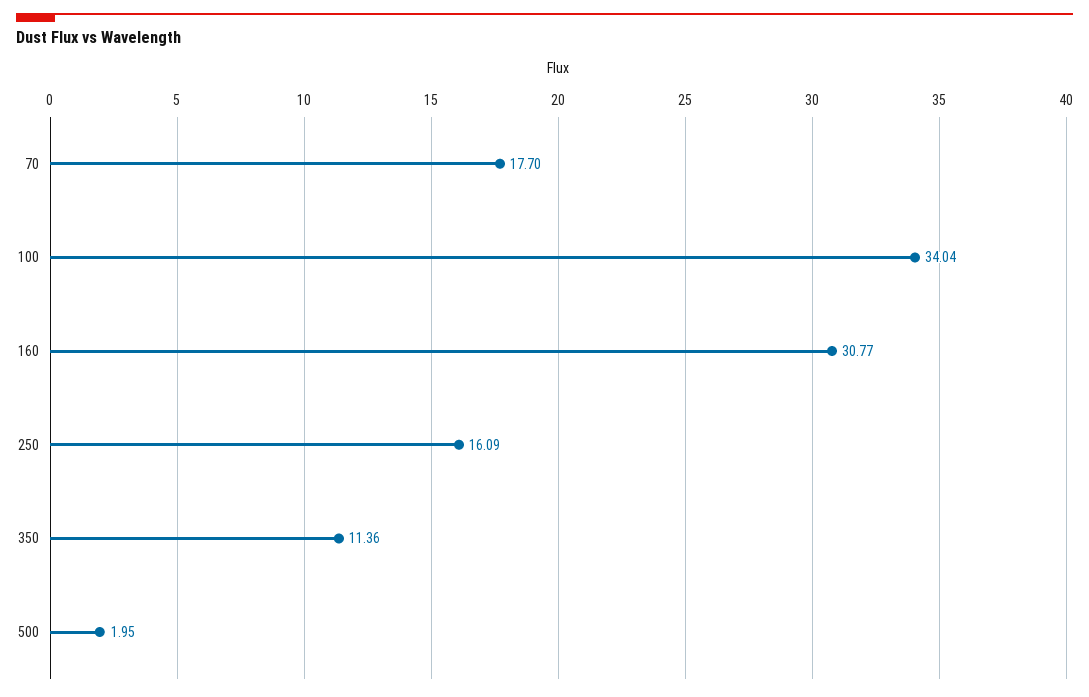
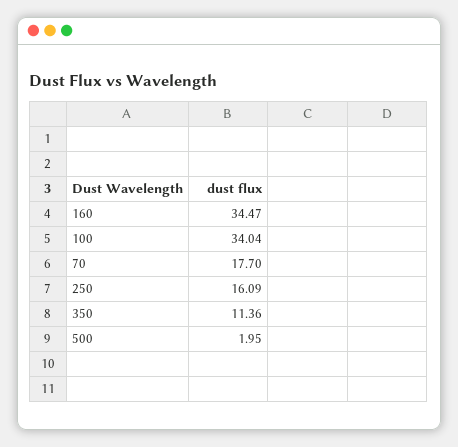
160: 30.77 -> 34.47

